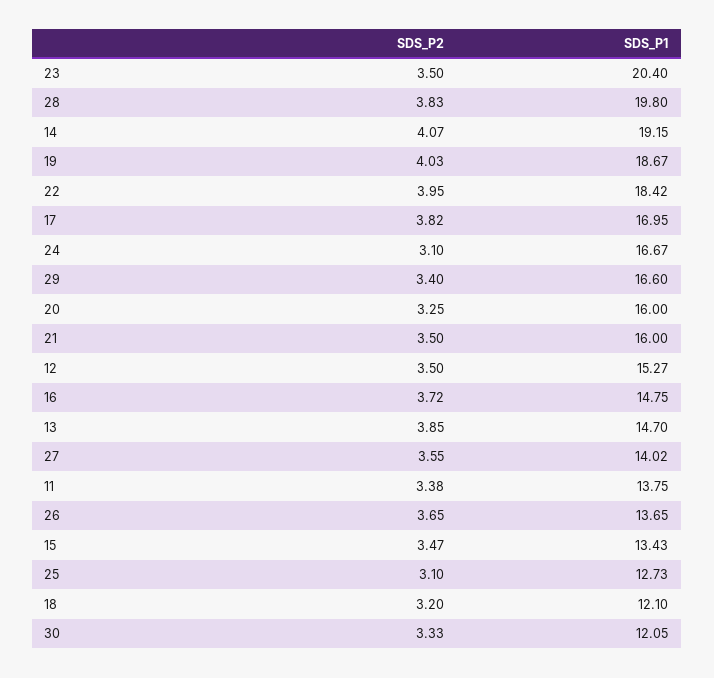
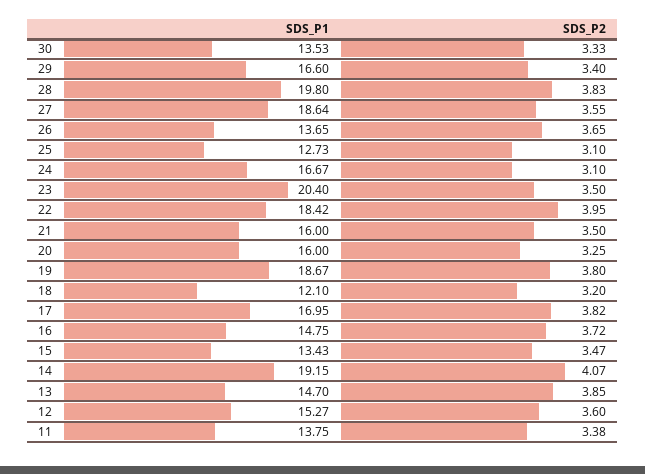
SDS_P2, 19: 4.03 -> 3.8
SDS_P2, 12: 3.5 -> 3.6
SDS_P1, 27: 14.02 -> 18.64
SDS_P1, 30: 12.05 -> 13.53

